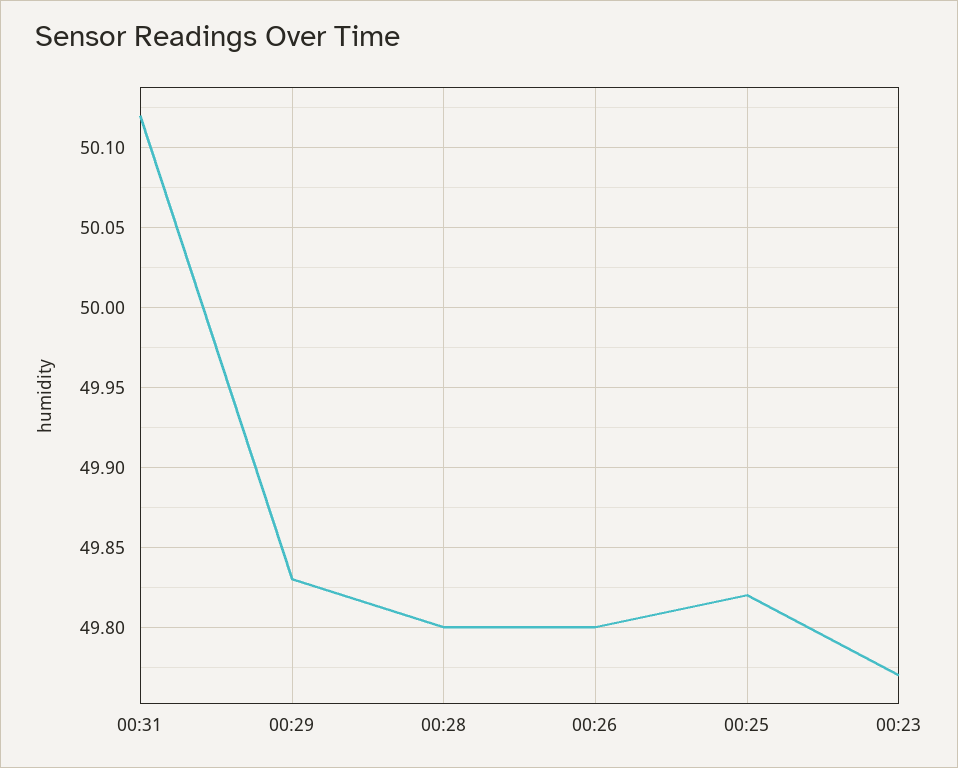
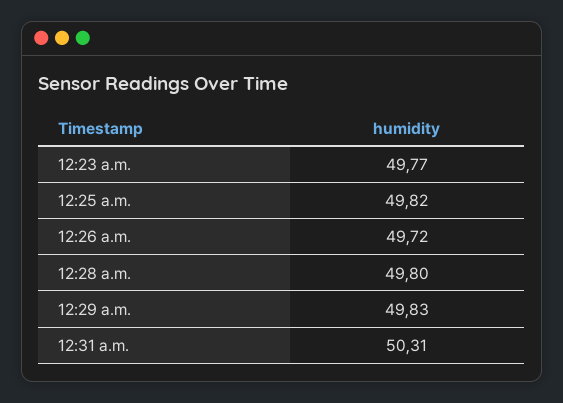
00:31: 50.12 -> 50.31
00:26: 49.8 -> 49.72

